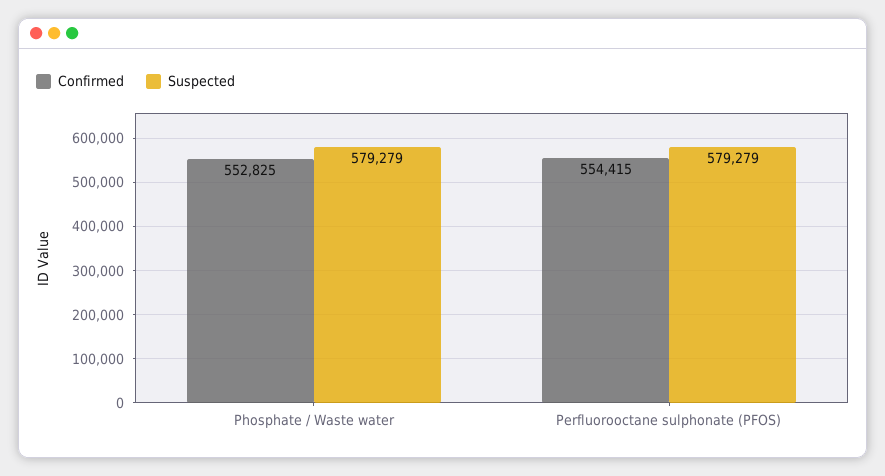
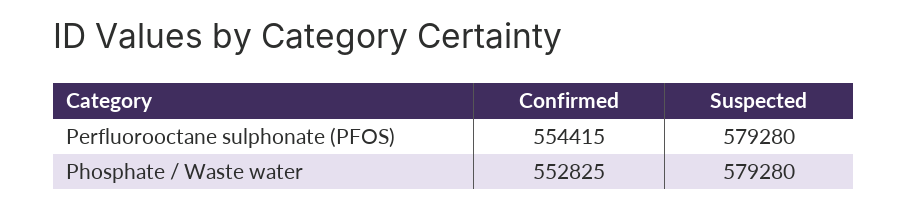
Suspected, Phosphate / Waste water: 579279 -> 579280
Suspected, Perfluorooctane sulphonate (PFOS): 579279 -> 579280

